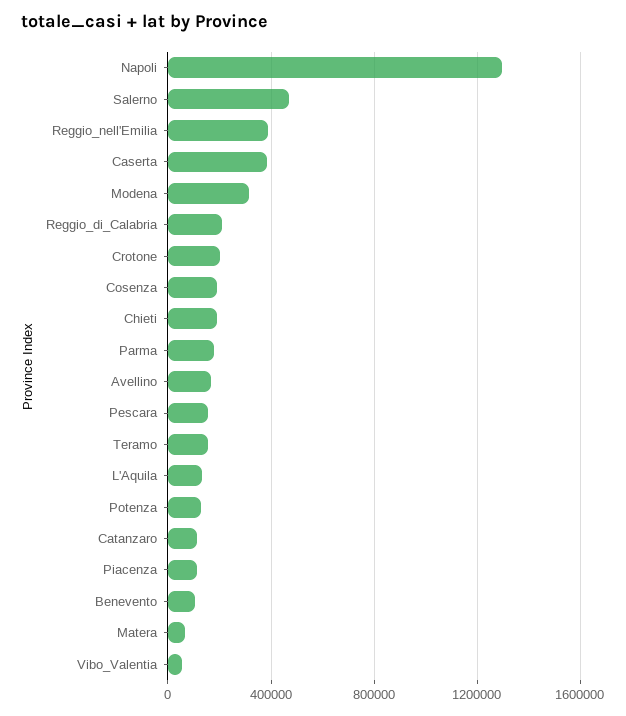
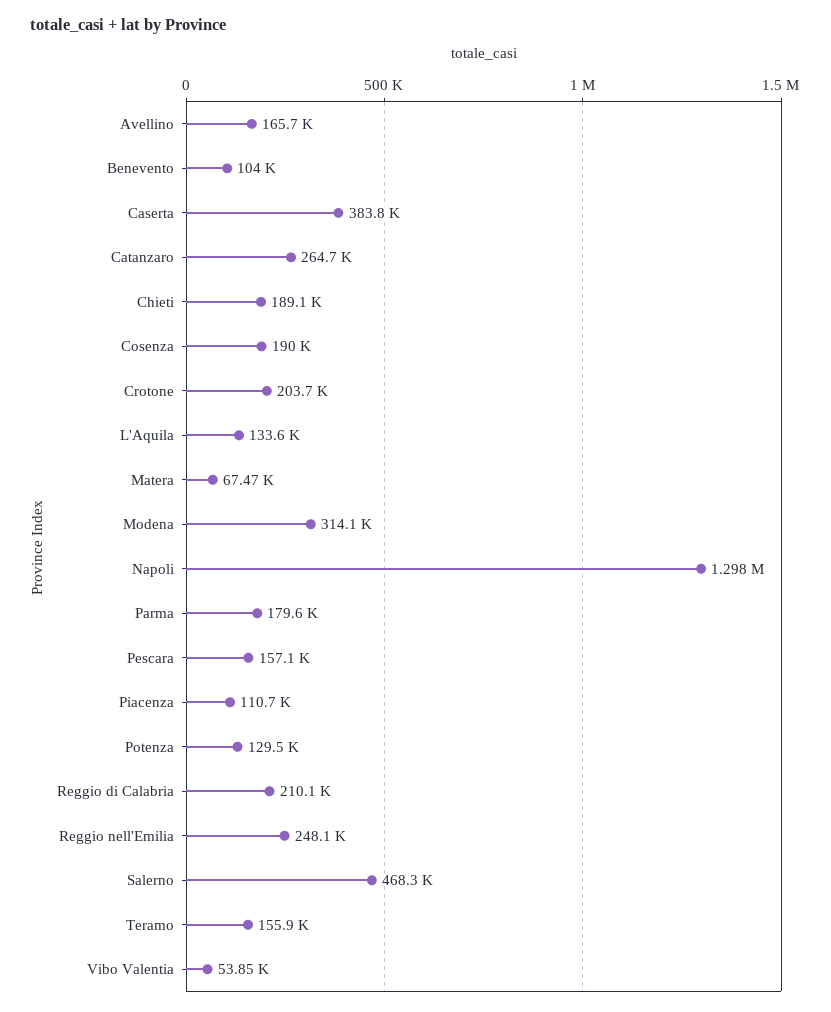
Reggio_nell'Emilia: 400000 -> 248100
Catanzaro: 100000 -> 264700

